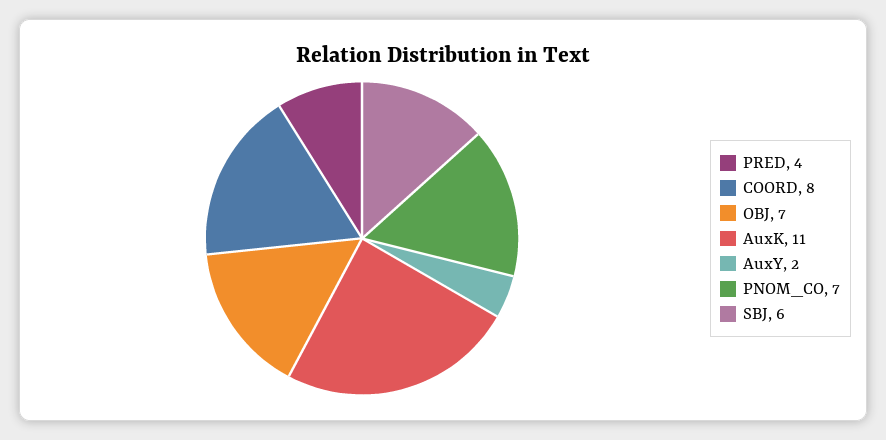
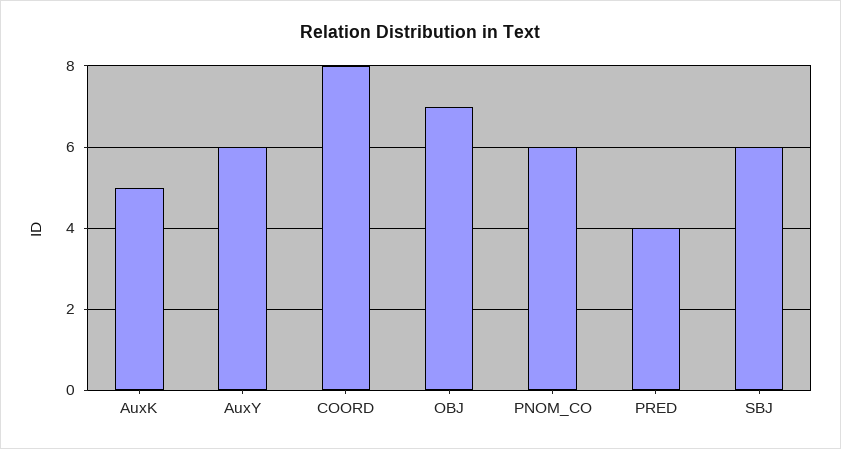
AuxK: 11 -> 5
AuxY: 2 -> 6
PNOM_CO: 7 -> 6

